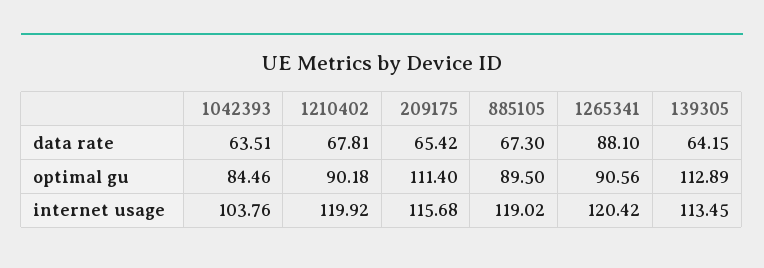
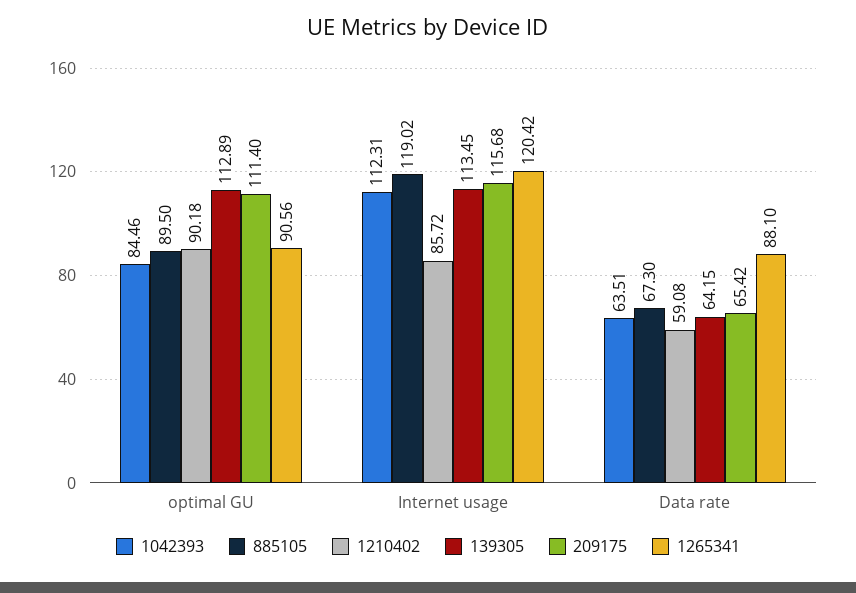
1210402, data rate: 67.81 -> 59.08
1042393, internet usage: 103.76 -> 112.31
1210402, internet usage: 119.92 -> 85.72

